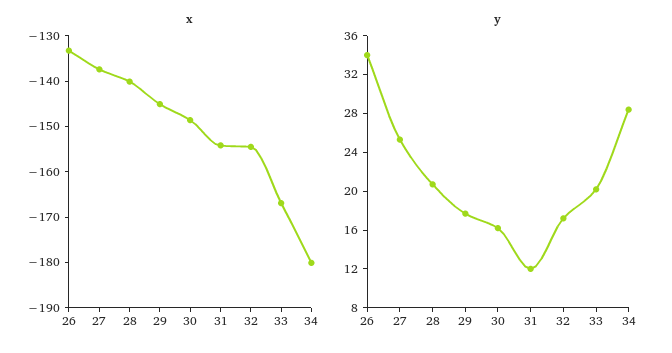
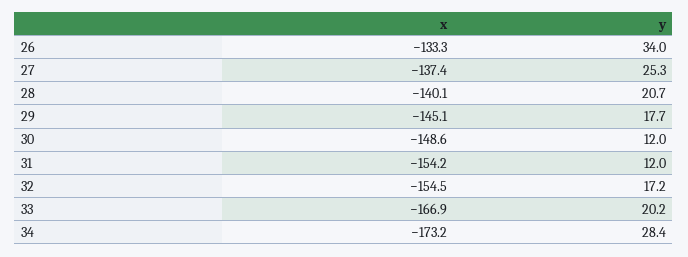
x, 34: -180 -> -173.2
y, 30: 16 -> 12

